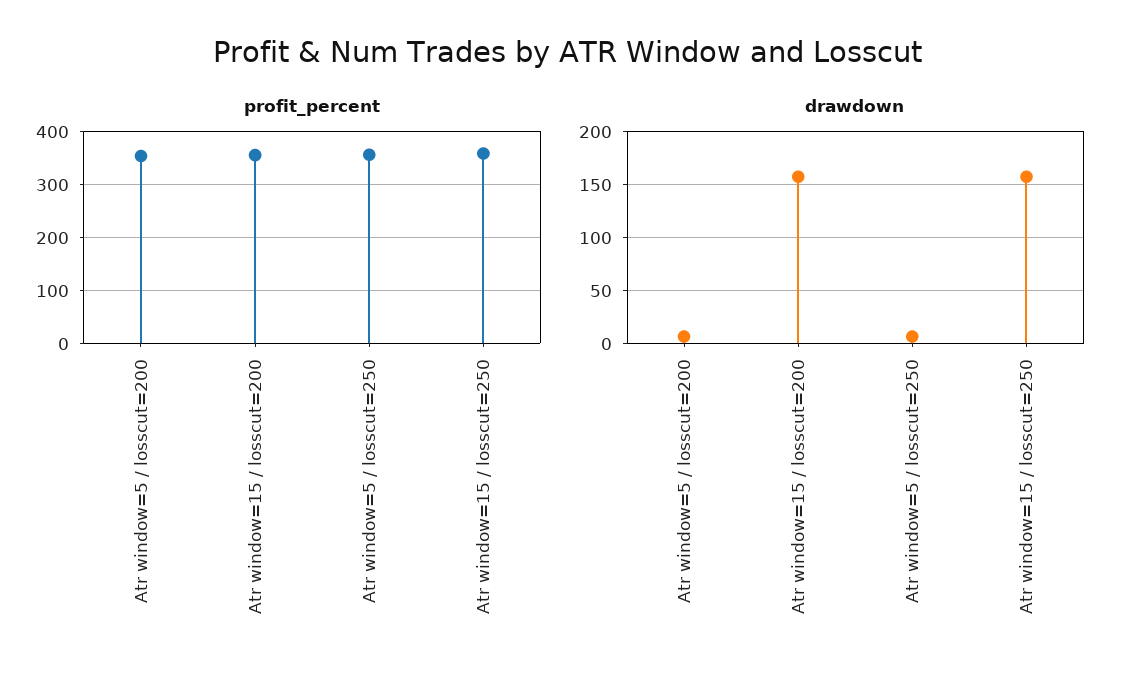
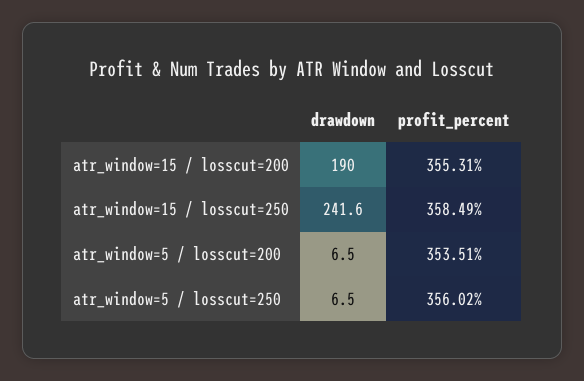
drawdown, Atr window=15 / losscut=200: 160 -> 190
drawdown, Atr window=15 / losscut=250: 160 -> 241.6

